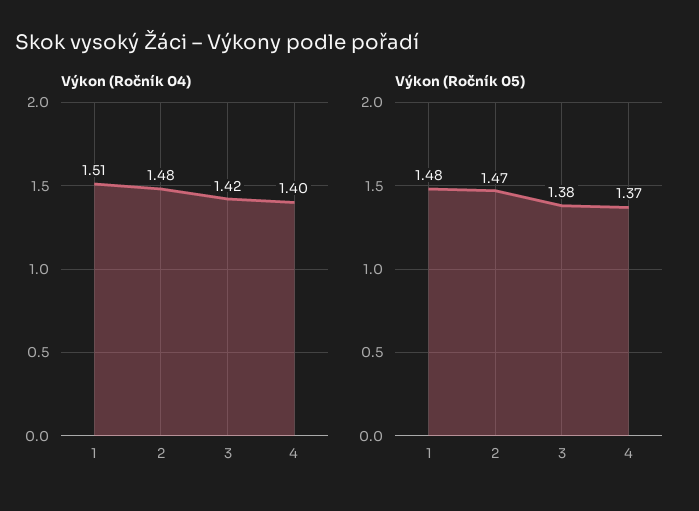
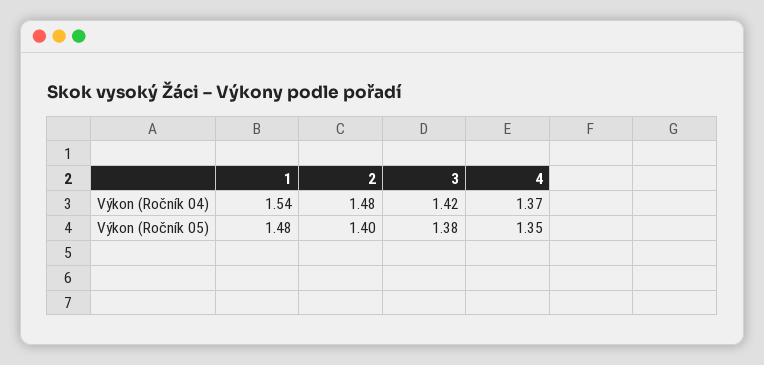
Výkon (Ročník 04), 1: 1.51 -> 1.54
Výkon (Ročník 04), 4: 1.4 -> 1.37
Výkon (Ročník 05), 2: 1.47 -> 1.4
Výkon (Ročník 05), 4: 1.37 -> 1.35

